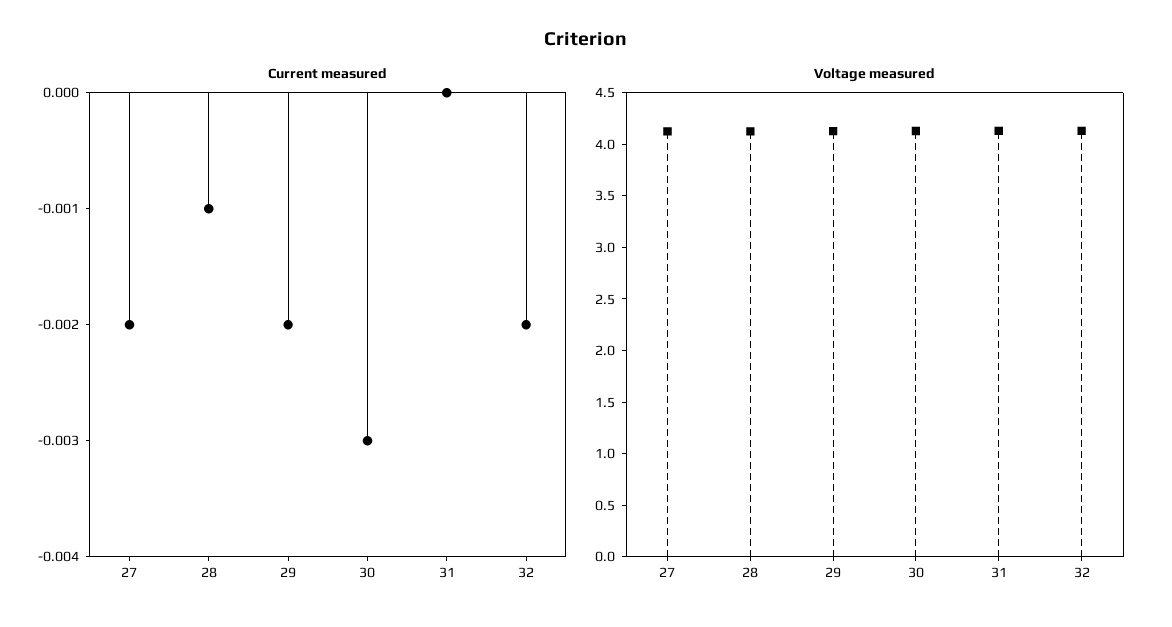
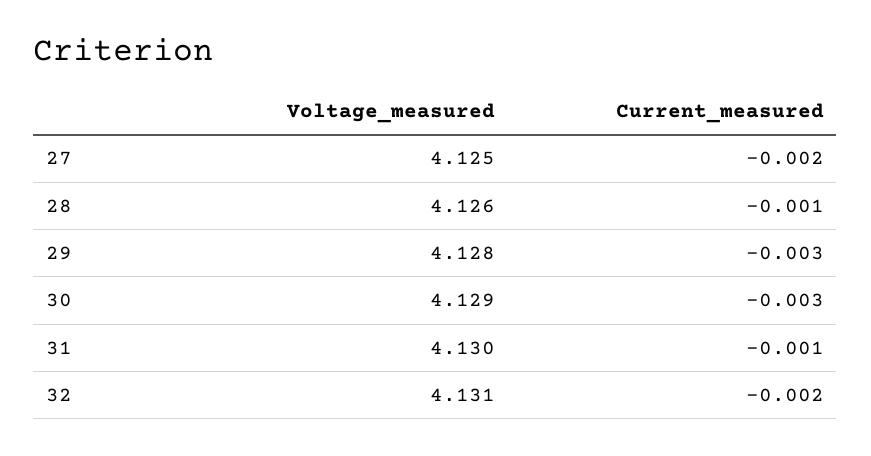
Current measured, 29: -0.002 -> -0.003
Current measured, 31: 0 -> -0.001

